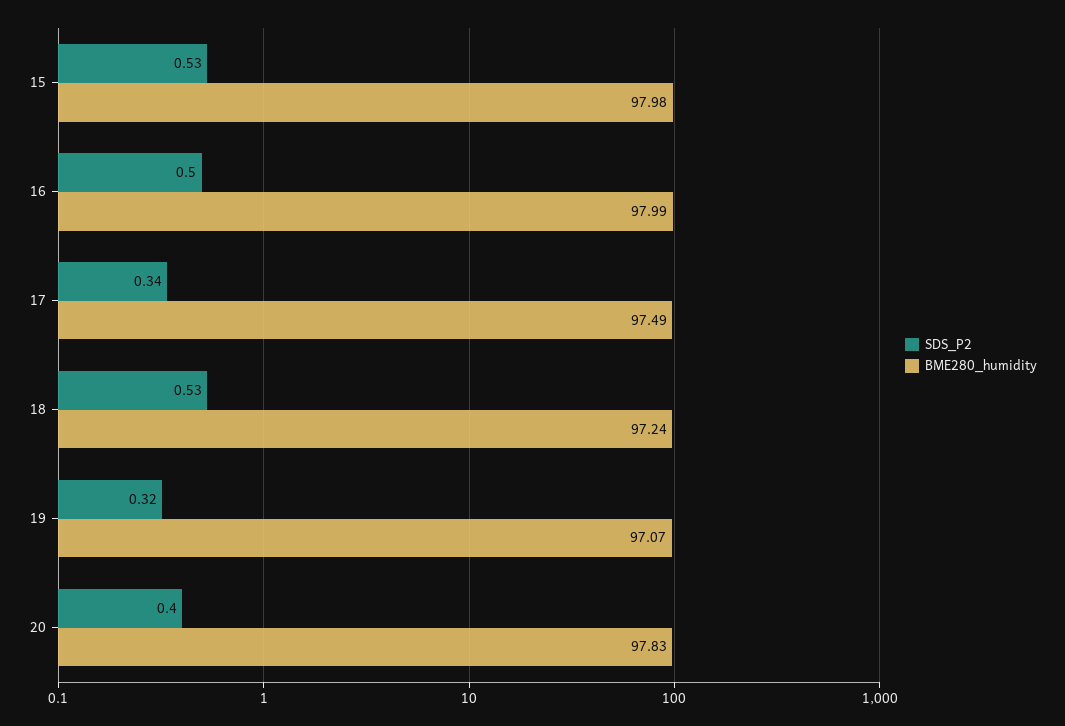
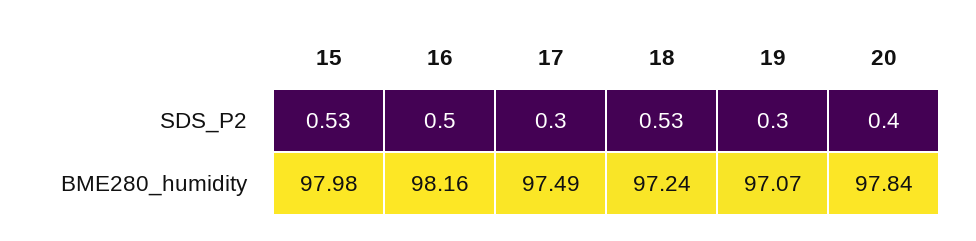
BME280_humidity, 16: 97.99 -> 98.16
SDS_P2, 17: 0.34 -> 0.3
SDS_P2, 19: 0.32 -> 0.3
BME280_humidity, 20: 97.83 -> 97.84

